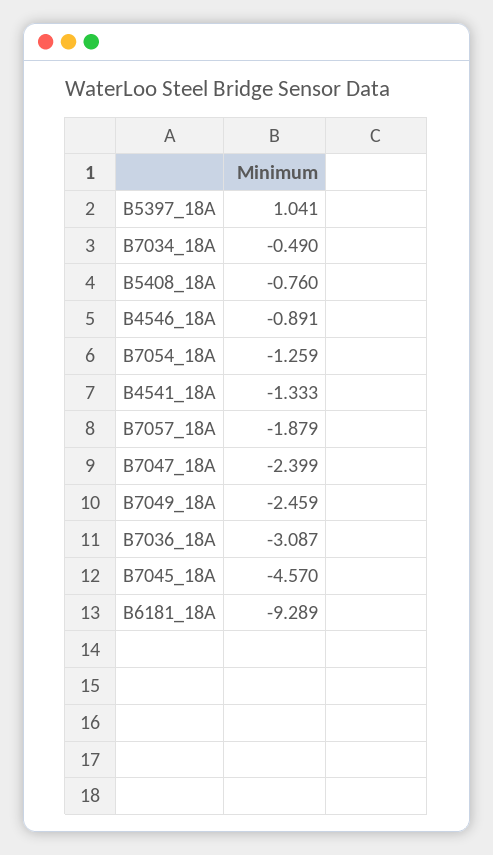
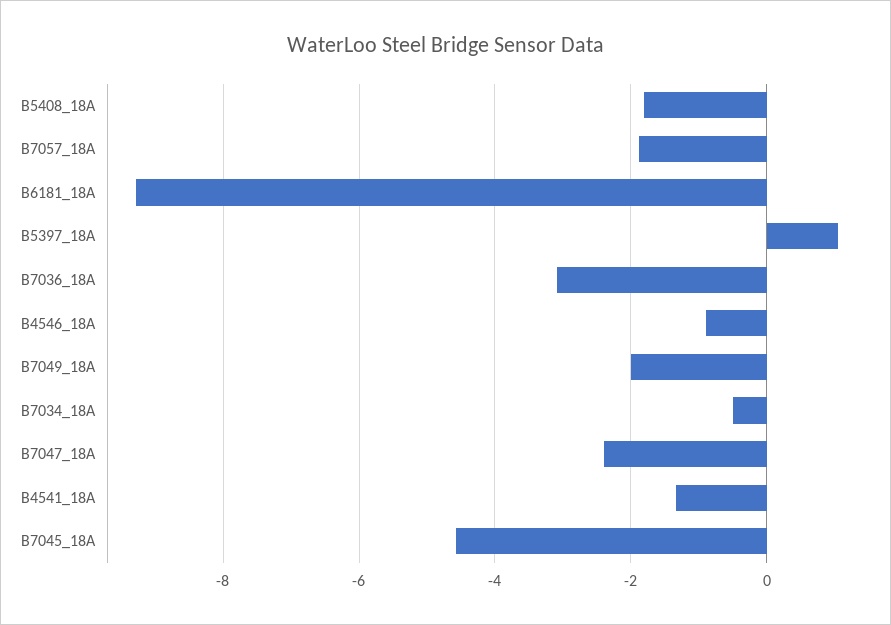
B5408_18A: -0.76 -> -1.8
B7054_18A: -1.259 -> none
B7049_18A: -2.459 -> -2

